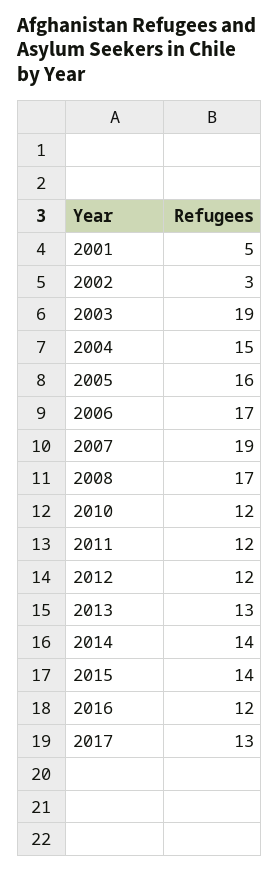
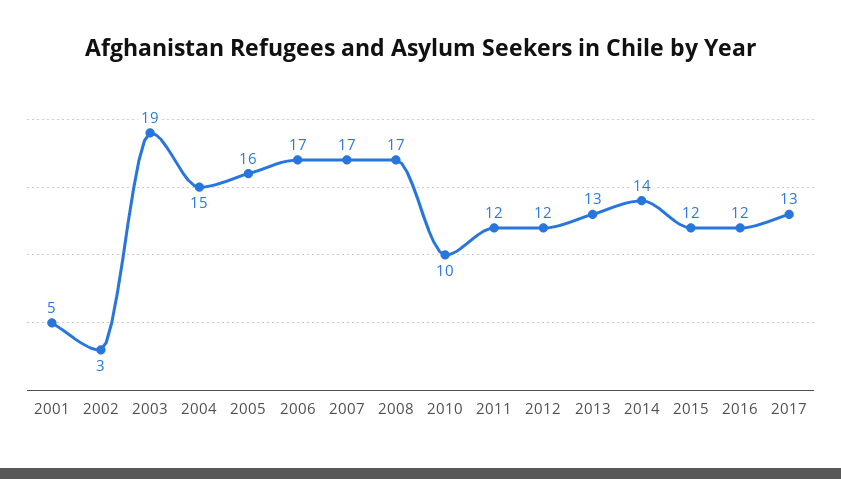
2007: 19 -> 17
2010: 12 -> 10
2015: 14 -> 12

